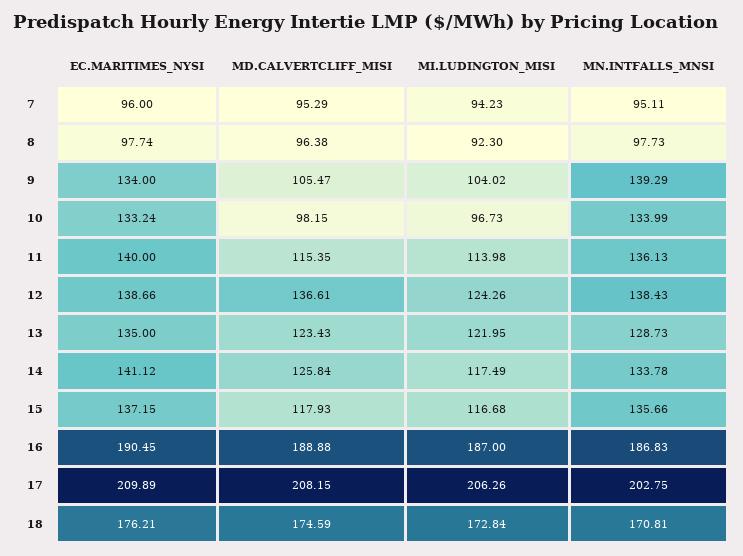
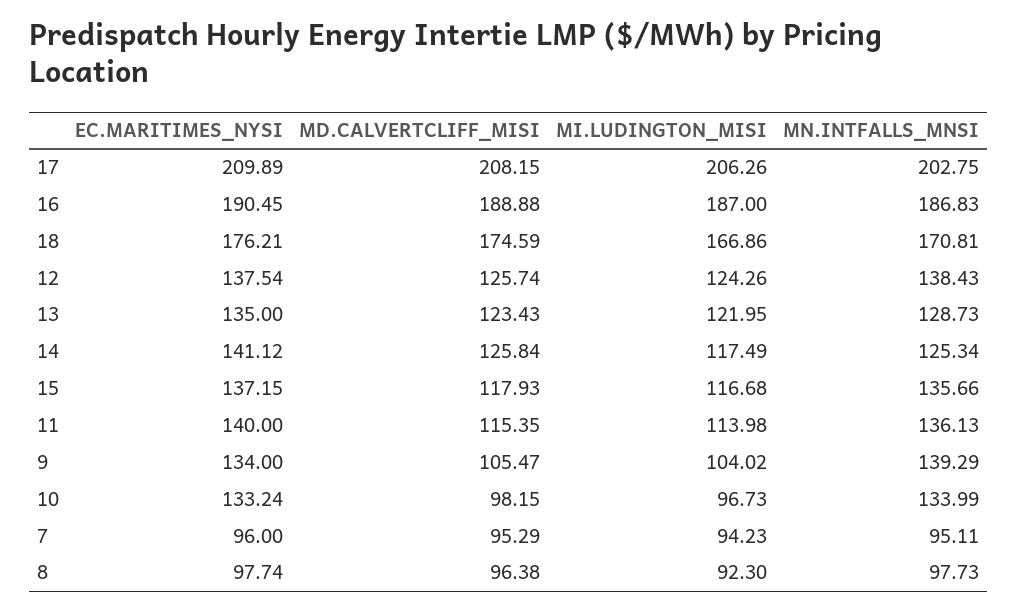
EC.MARITIMES_NYSI, 12: 138.66 -> 137.54
MD.CALVERTCLIFF_MISI, 12: 136.61 -> 125.74
MN.INTFALLS_MNSI, 14: 133.78 -> 125.34
MI.LUDINGTON_MISI, 18: 172.84 -> 166.86

